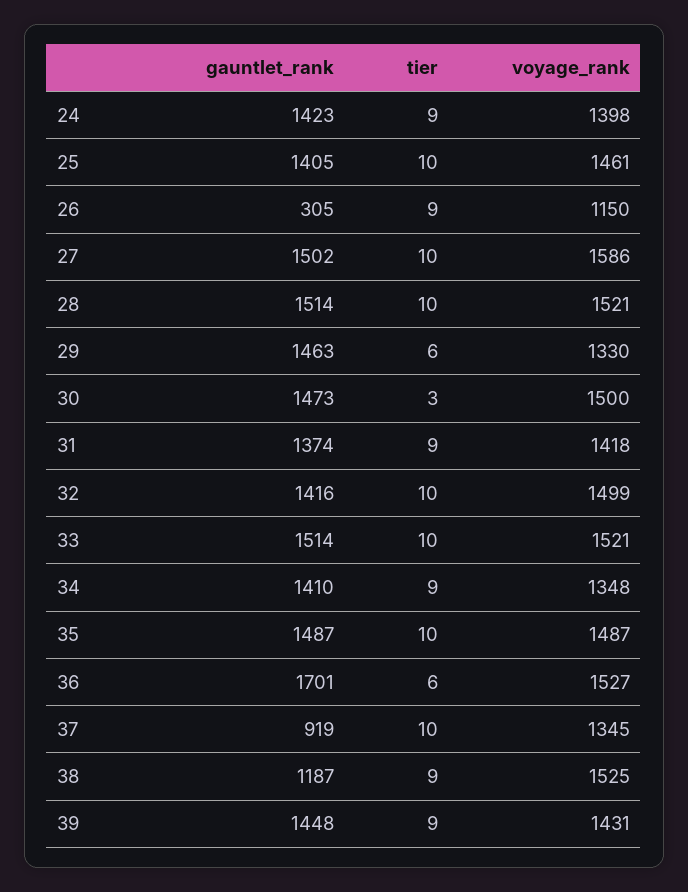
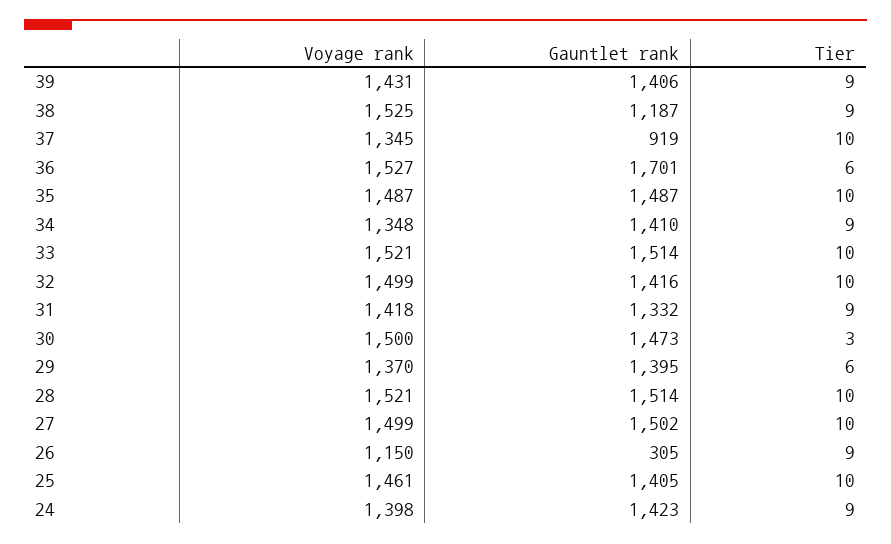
voyage_rank, 27: 1586 -> 1499
gauntlet_rank, 29: 1463 -> 1395
voyage_rank, 29: 1330 -> 1370
gauntlet_rank, 31: 1374 -> 1332
gauntlet_rank, 39: 1448 -> 1406

